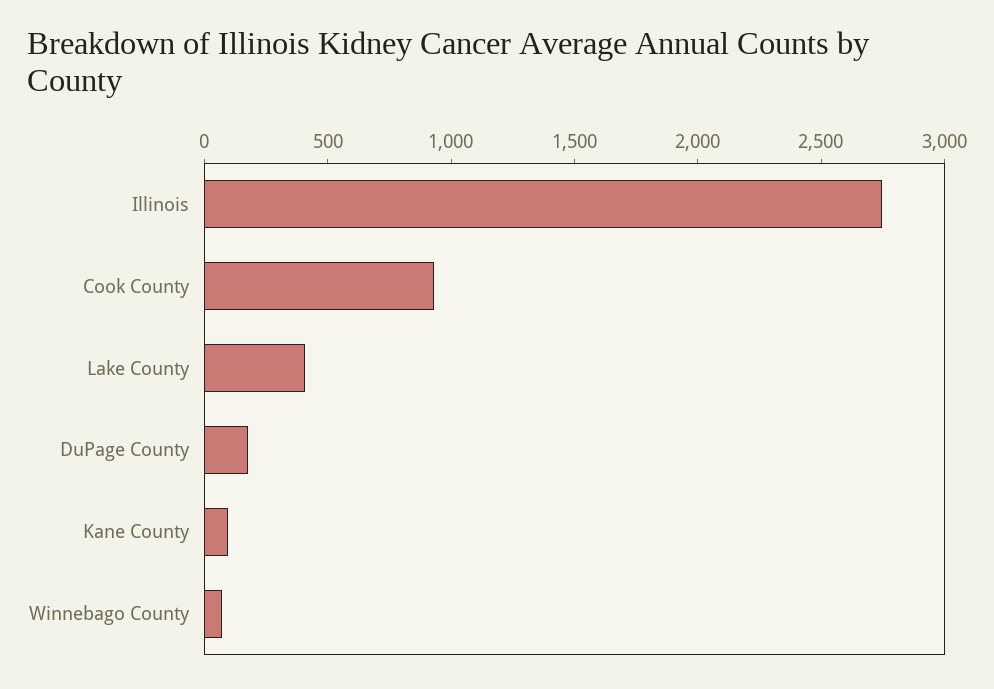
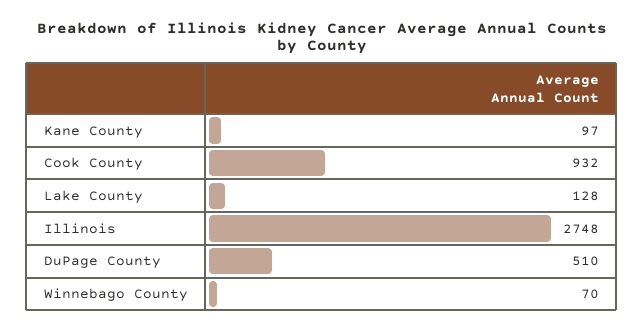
Lake County: 400 -> 128
DuPage County: 200 -> 510

